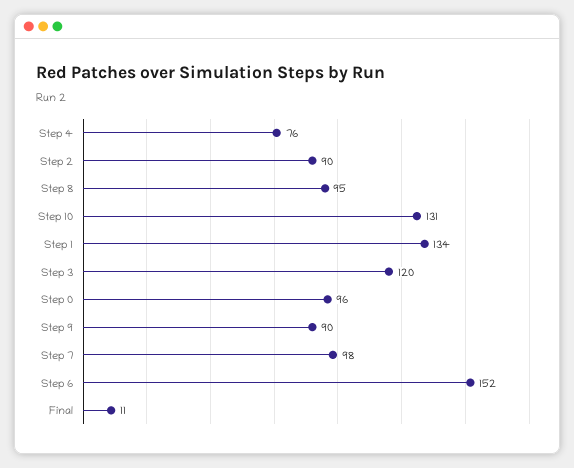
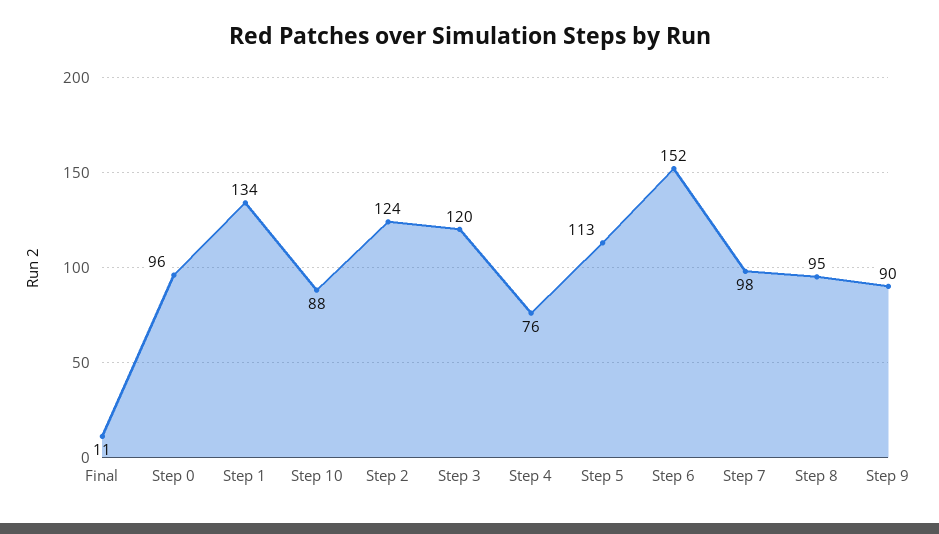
Step 2: 90 -> 124
Step 10: 131 -> 88
Step 5: none -> 113

